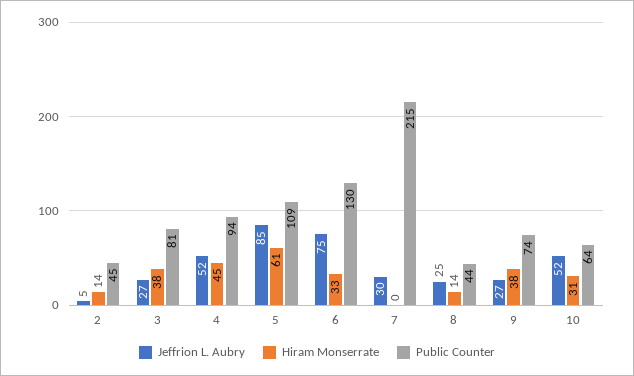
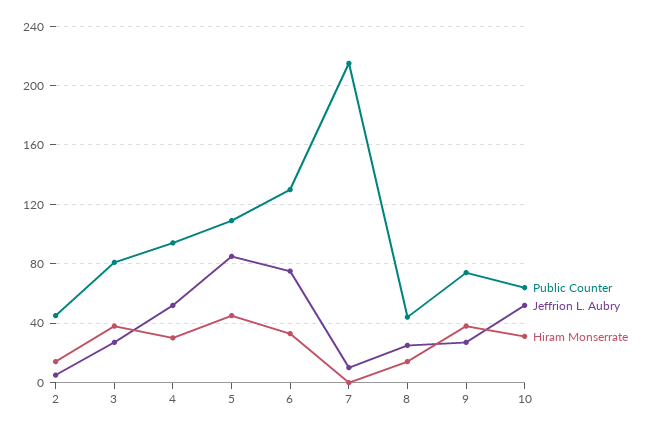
Hiram Monserrate, 4: 45 -> 30
Hiram Monserrate, 5: 61 -> 45
Jeffrion L. Aubry, 7: 30 -> 10

